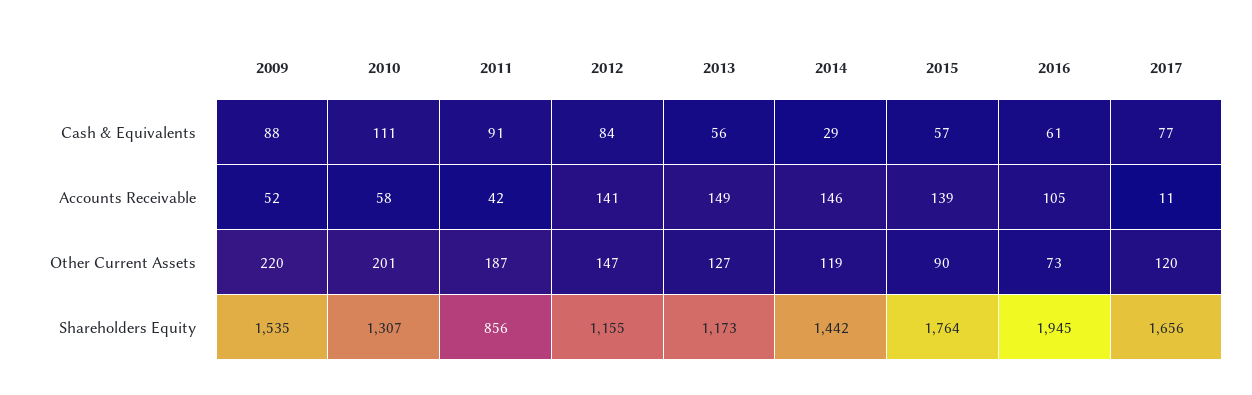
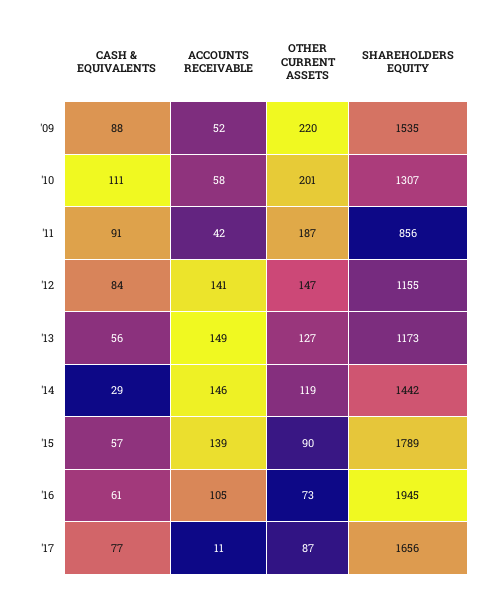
2017, Other Current Assets: 120 -> 87
2015, Shareholders Equity: 1764 -> 1789

